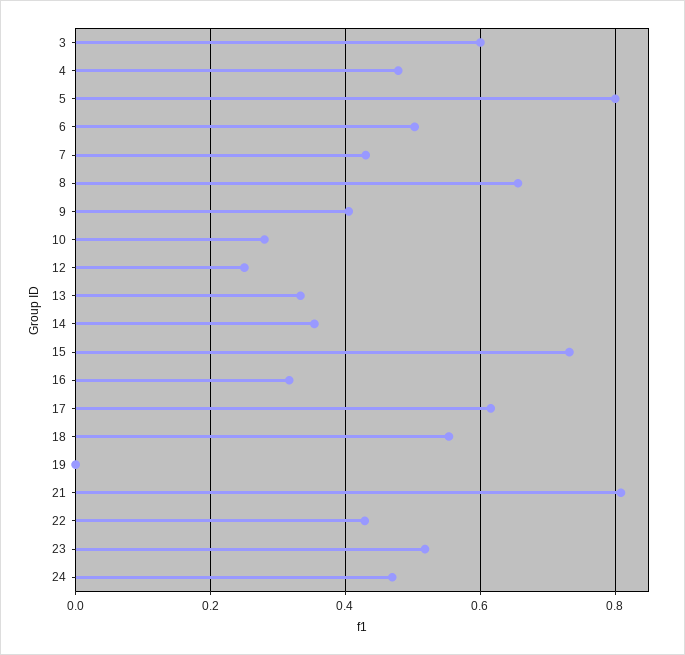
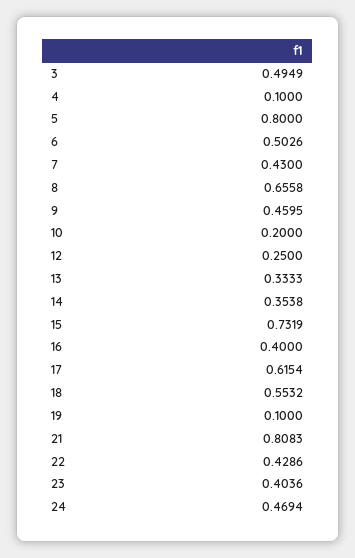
3: 0.6 -> 0.4949
4: 0.48 -> 0.1
9: 0.4 -> 0.4595
10: 0.28 -> 0.2
16: 0.32 -> 0.4
19: 0 -> 0.1
23: 0.52 -> 0.4036

